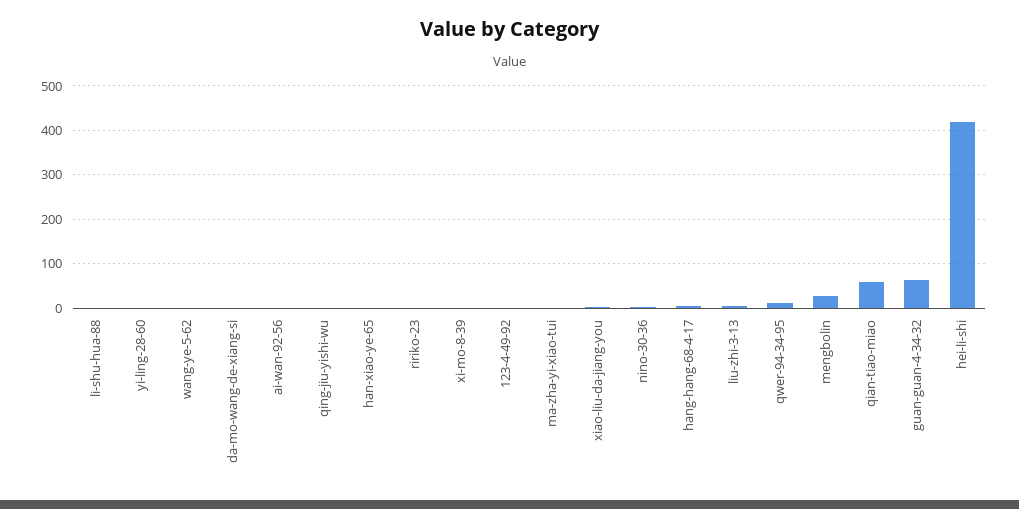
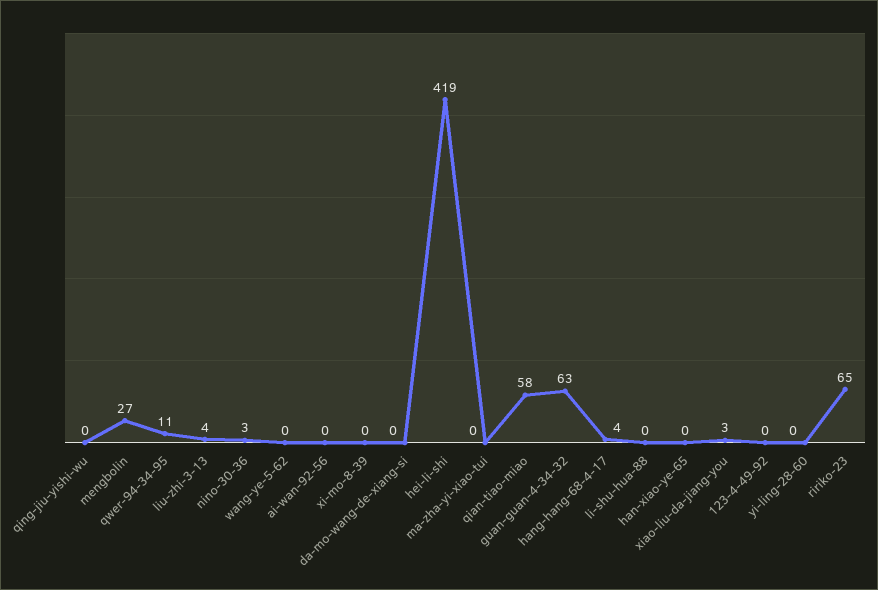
ririko-23: 0 -> 65

